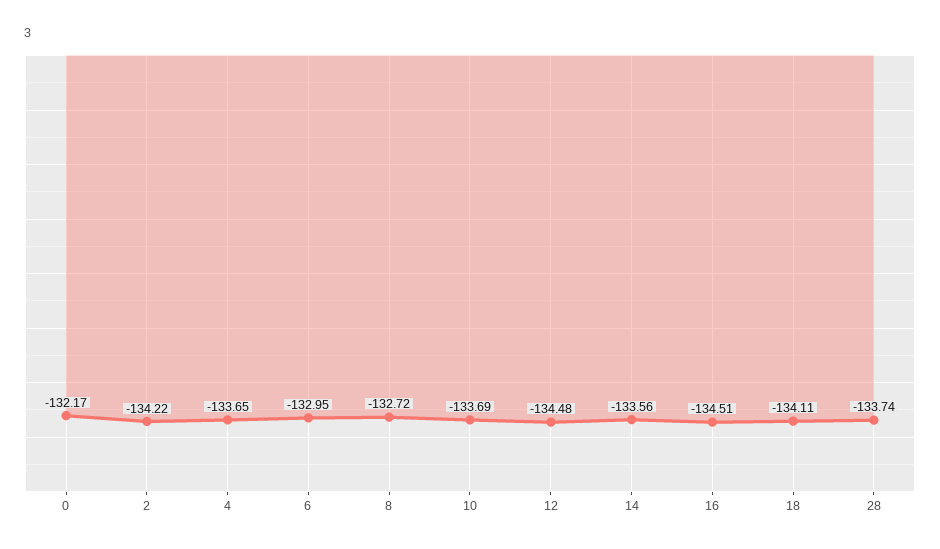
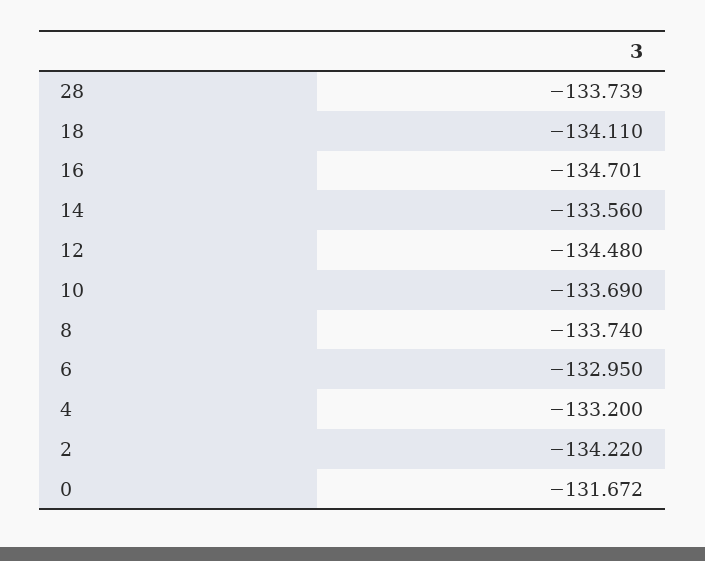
0: -132.17 -> -131.672
4: -133.65 -> -133.2
8: -132.72 -> -133.74
16: -134.51 -> -134.701

